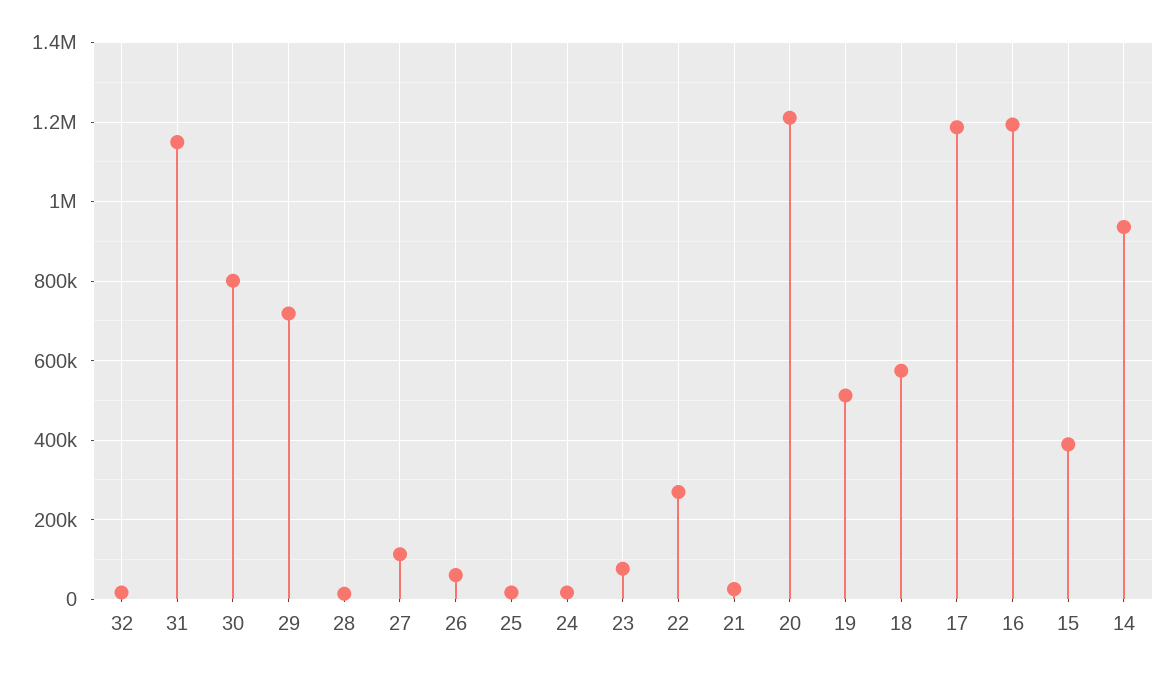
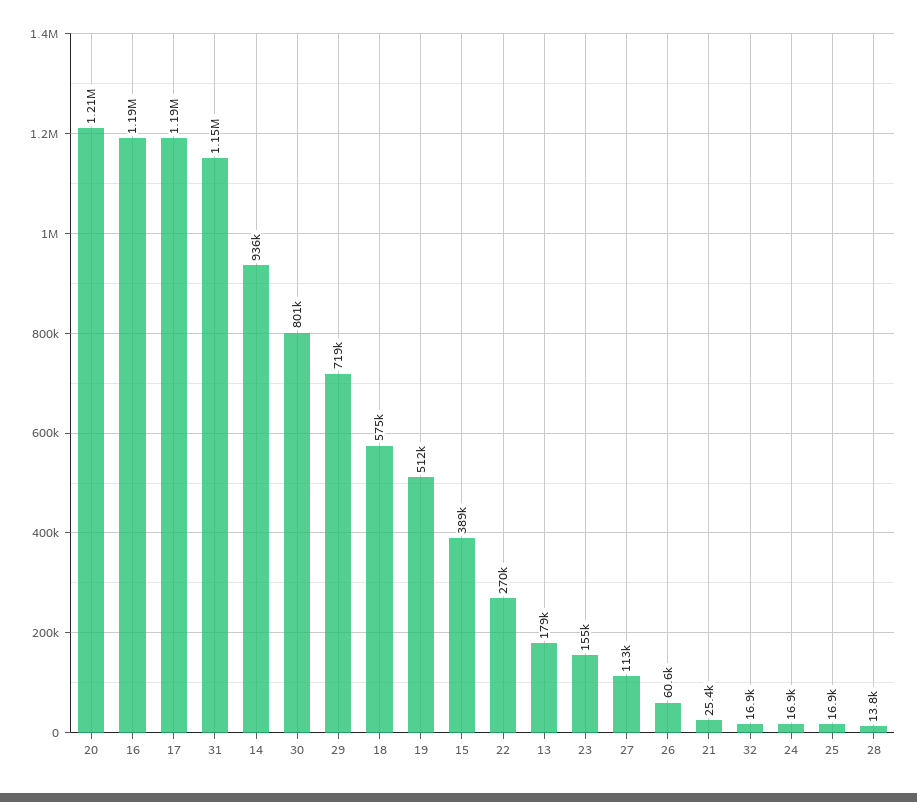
23: 80000 -> 155000
13: none -> 179000

